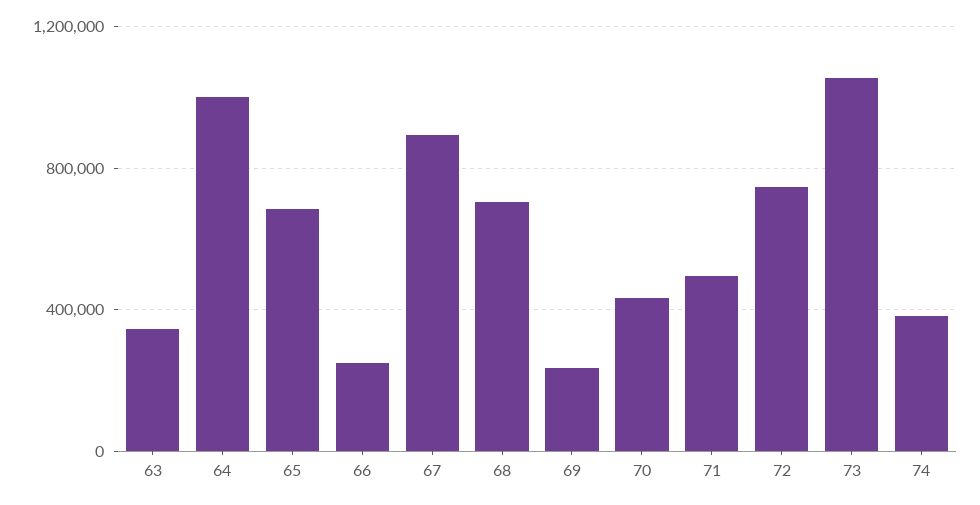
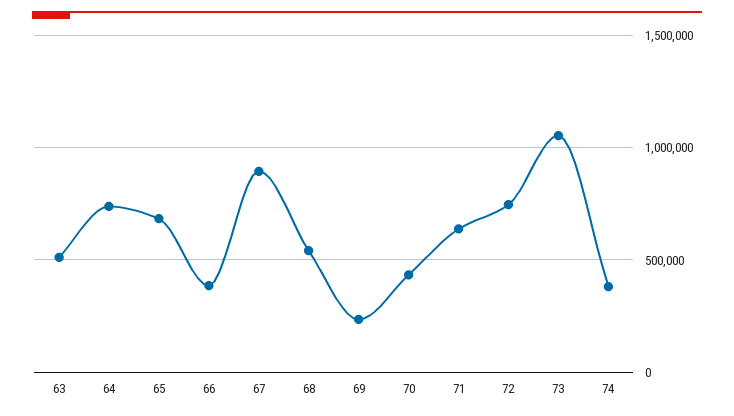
63: 350000 -> 500000
64: 1000000 -> 750000
66: 250000 -> 400000
68: 700000 -> 550000
71: 500000 -> 650000

